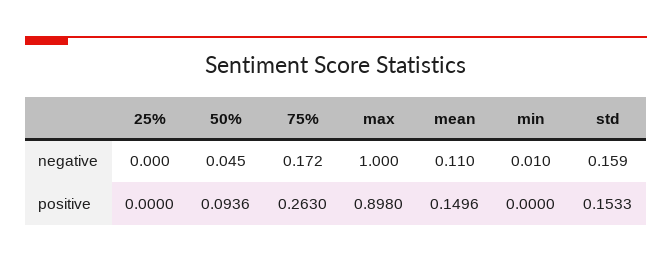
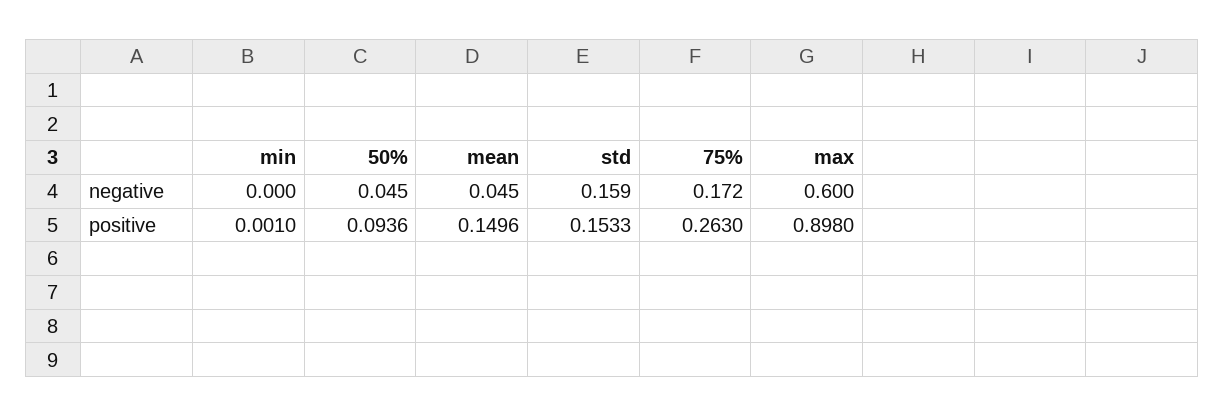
25%, negative: 0 -> none
max, negative: 1 -> 0.6
mean, negative: 0.11 -> 0.045
min, negative: 0.01 -> 0
25%, positive: 0 -> none
min, positive: 0 -> 0.001

